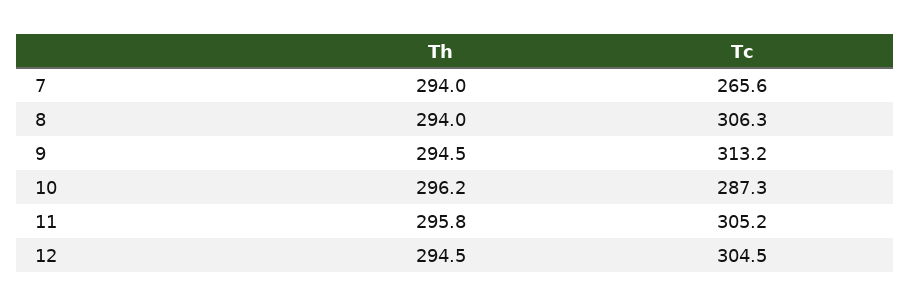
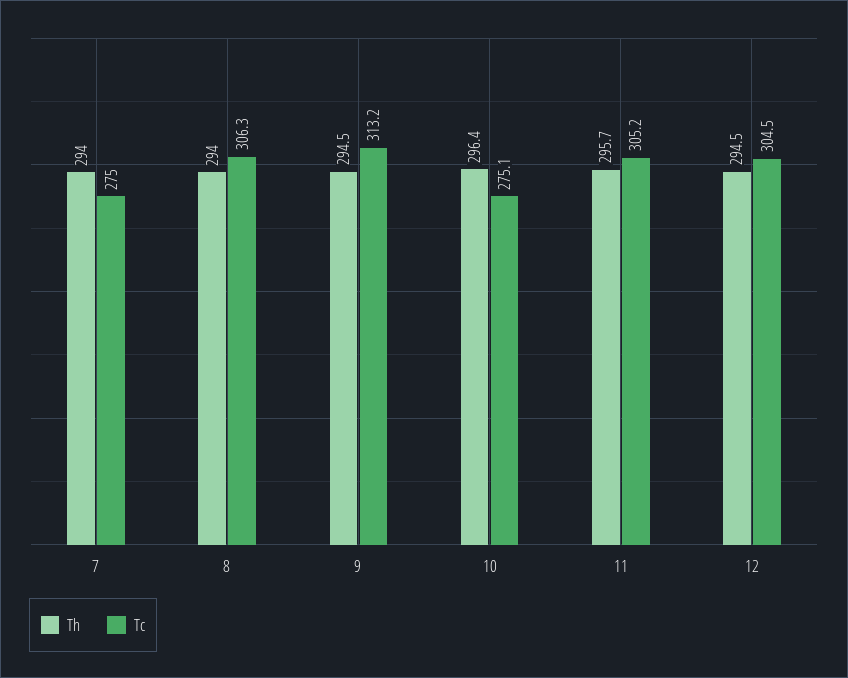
Tc, 7: 265.6 -> 275
Th, 10: 296.2 -> 296.4
Tc, 10: 287.3 -> 275.1
Th, 11: 295.8 -> 295.7

